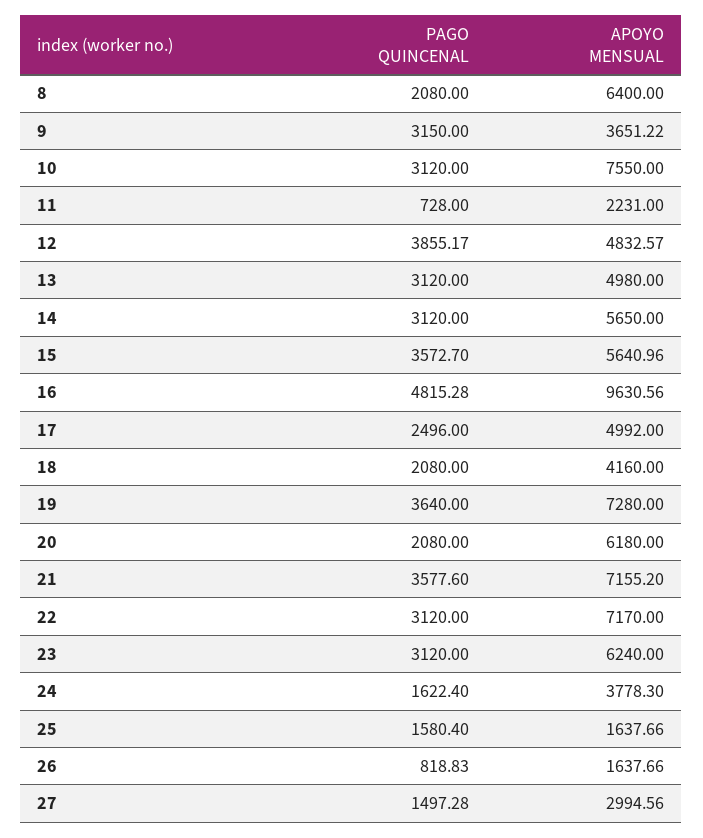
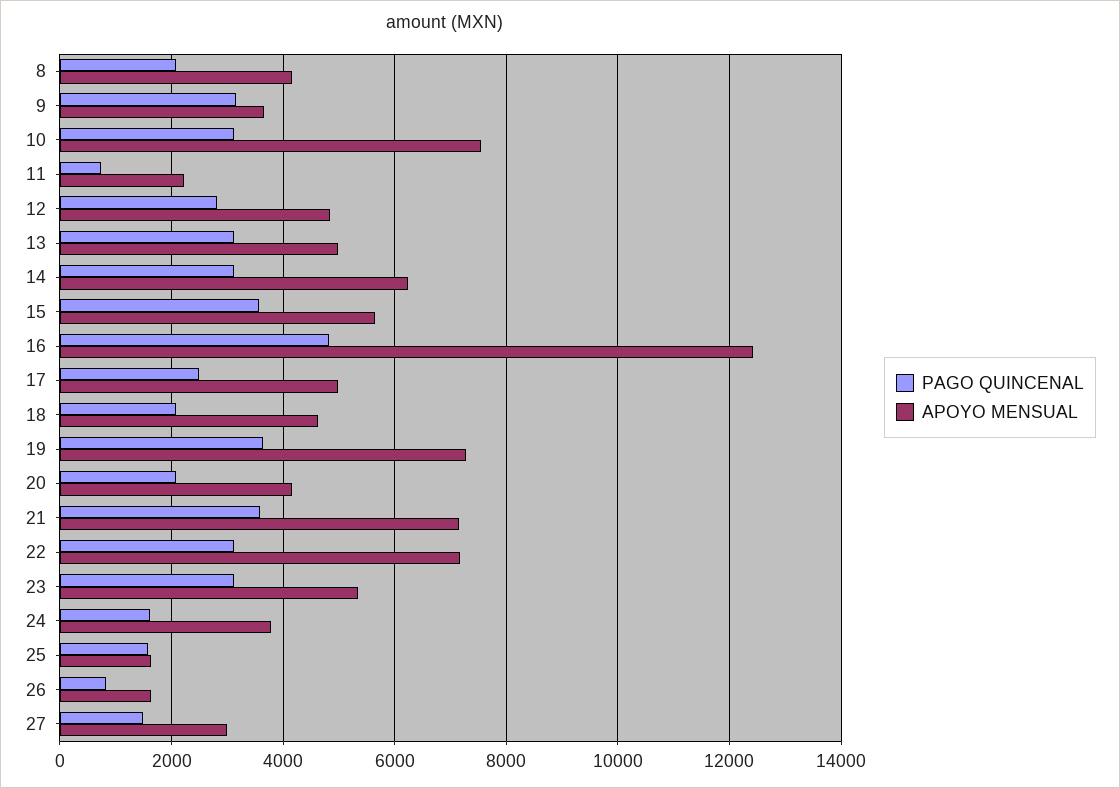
APOYO MENSUAL, 8: 6400 -> 4200
PAGO QUINCENAL, 12: 3855.17 -> 2800
APOYO MENSUAL, 14: 5650 -> 6200
APOYO MENSUAL, 16: 9630.56 -> 12400
APOYO MENSUAL, 18: 4160 -> 4600
APOYO MENSUAL, 20: 6180 -> 4200
APOYO MENSUAL, 23: 6240 -> 5400

